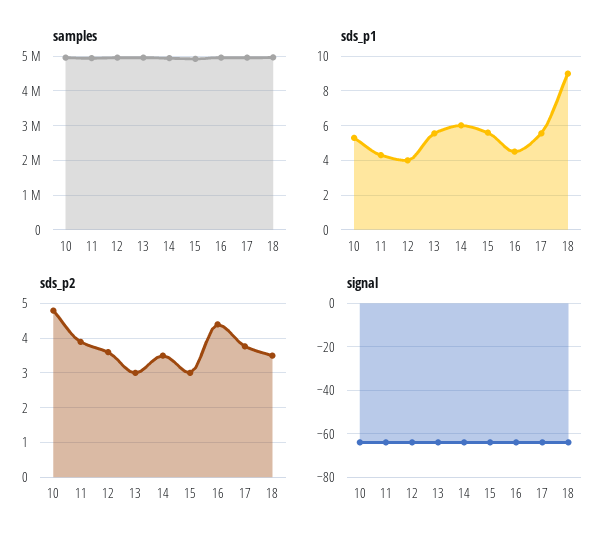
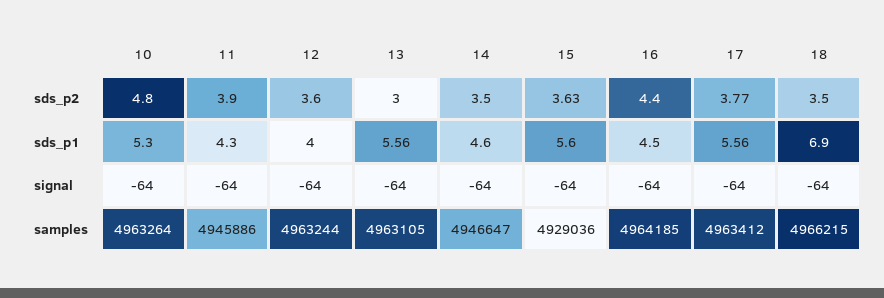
sds_p1, 14: 6 -> 4.6
sds_p1, 18: 9 -> 6.9
sds_p2, 15: 3 -> 3.63

